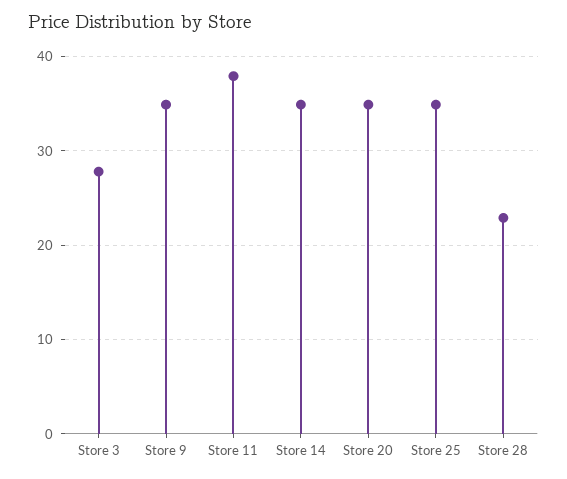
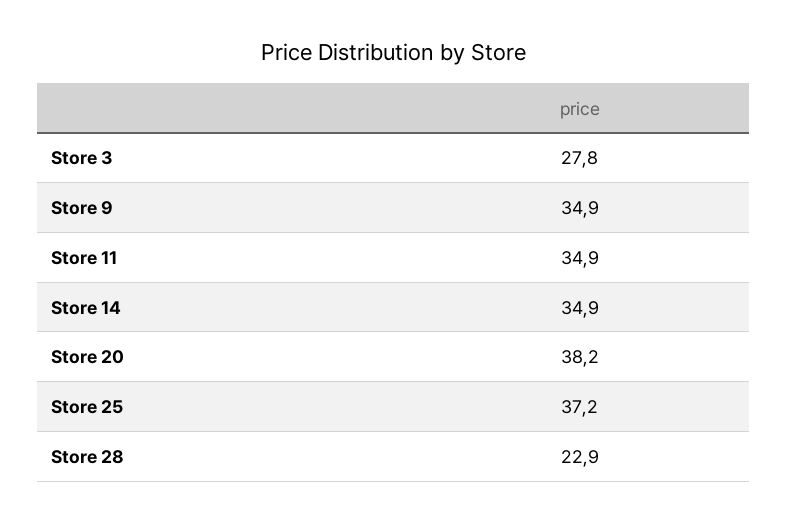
Store 11: 38 -> 34.9
Store 20: 35 -> 38.2
Store 25: 35 -> 37.2

